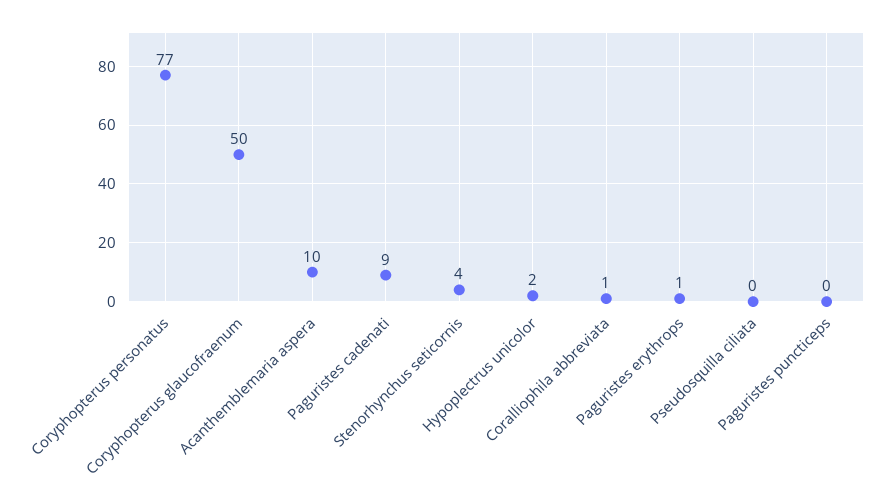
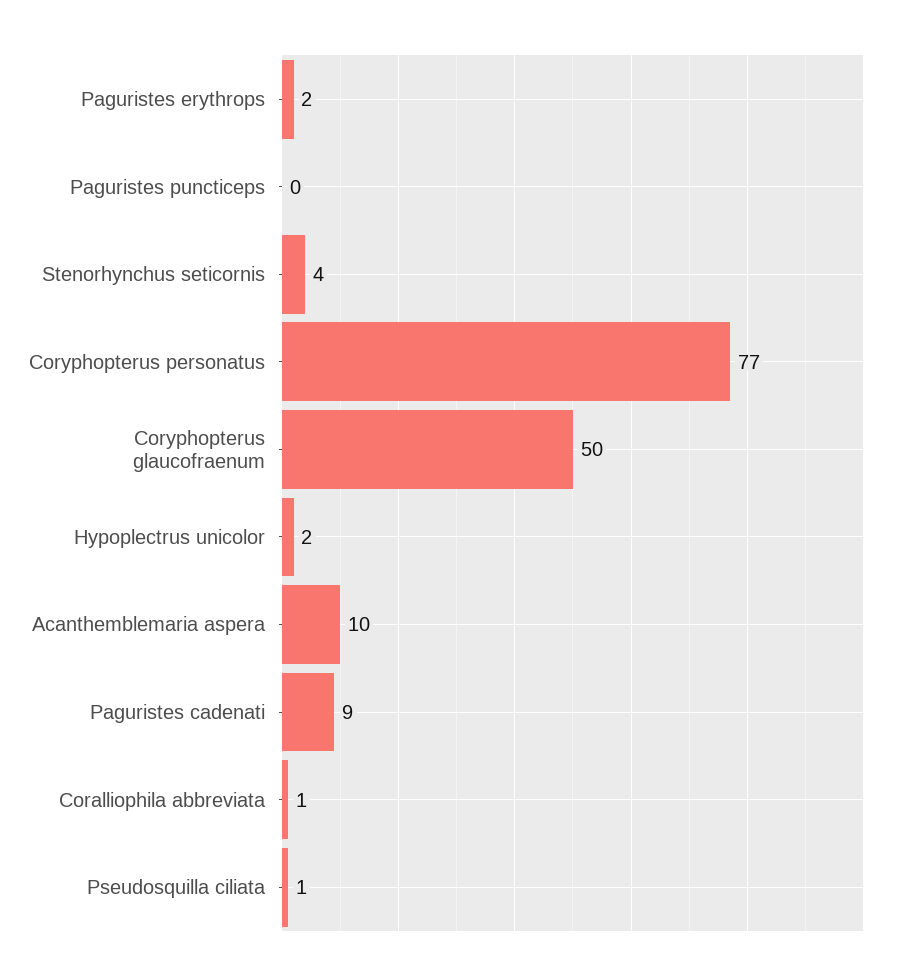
Paguristes erythrops: 1 -> 2
Pseudosquilla ciliata: 0 -> 1

